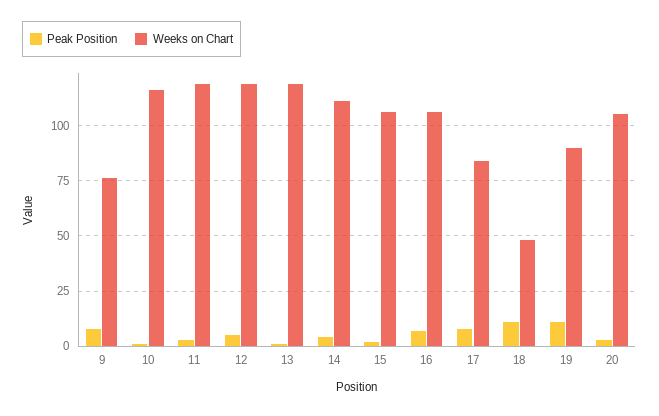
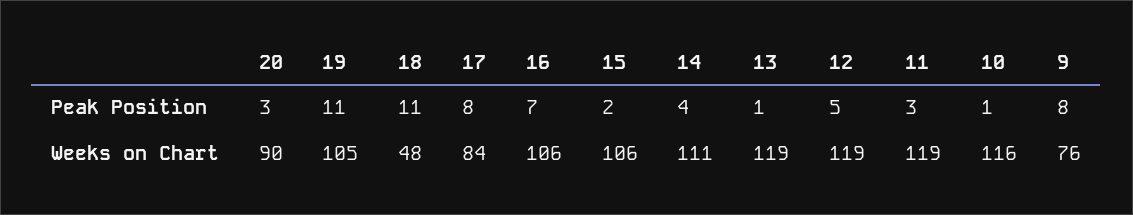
Weeks on Chart, 19: 90 -> 105
Weeks on Chart, 20: 105 -> 90

